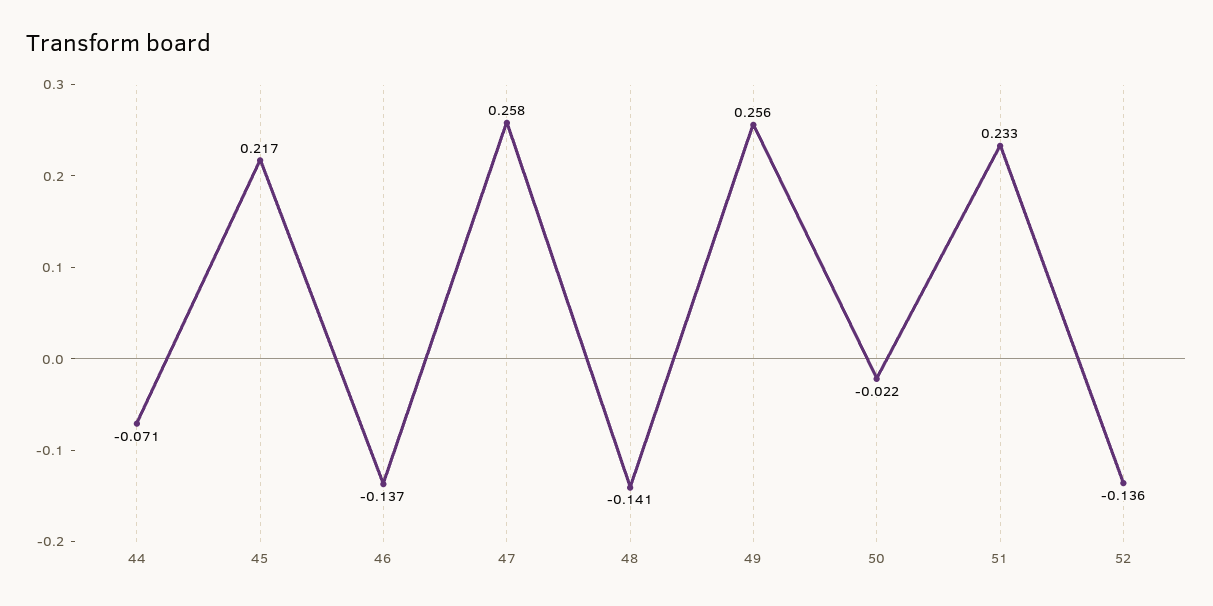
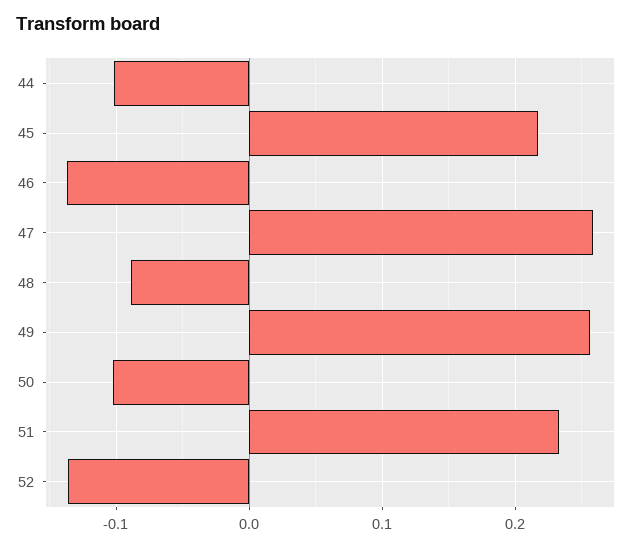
44: -0.071 -> -0.1
48: -0.141 -> -0.09
50: -0.022 -> -0.1

